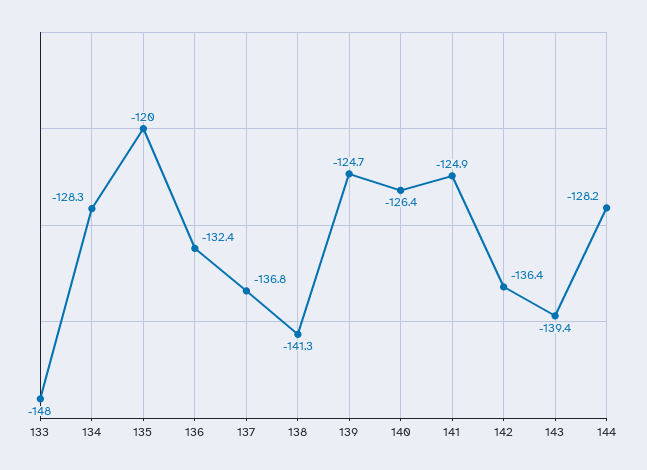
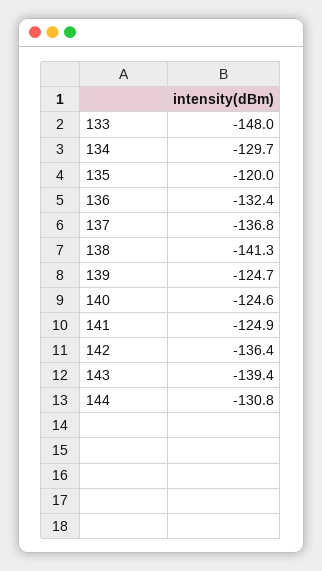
134: -128.3 -> -129.7
140: -126.4 -> -124.6
144: -128.2 -> -130.8

